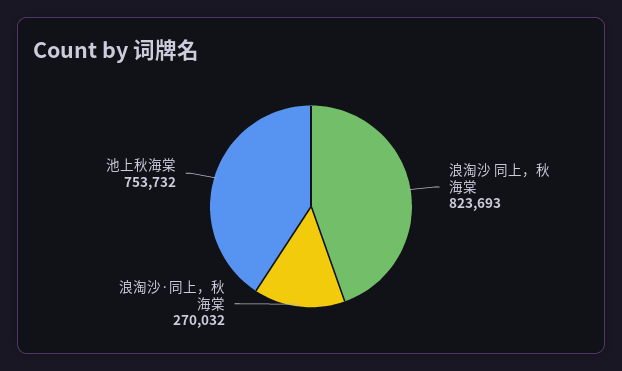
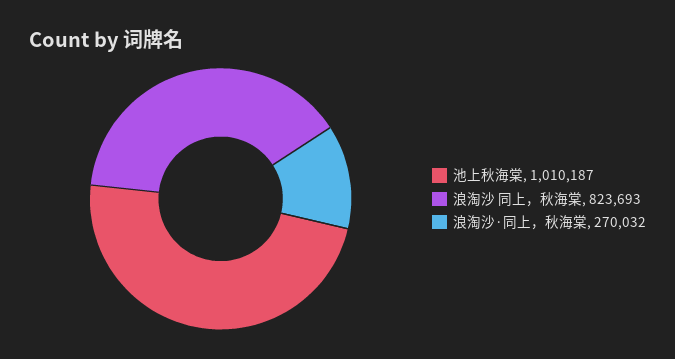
池上秋海棠: 753732 -> 1010187

